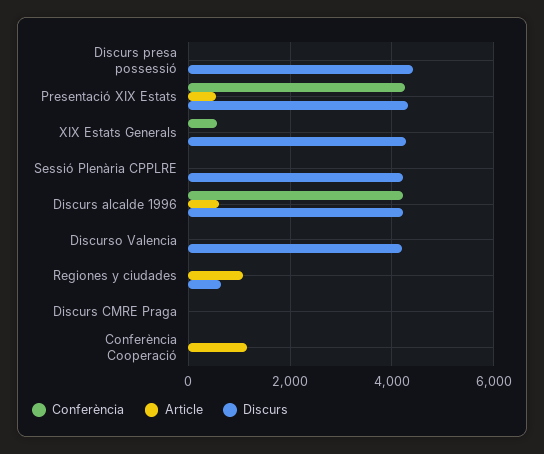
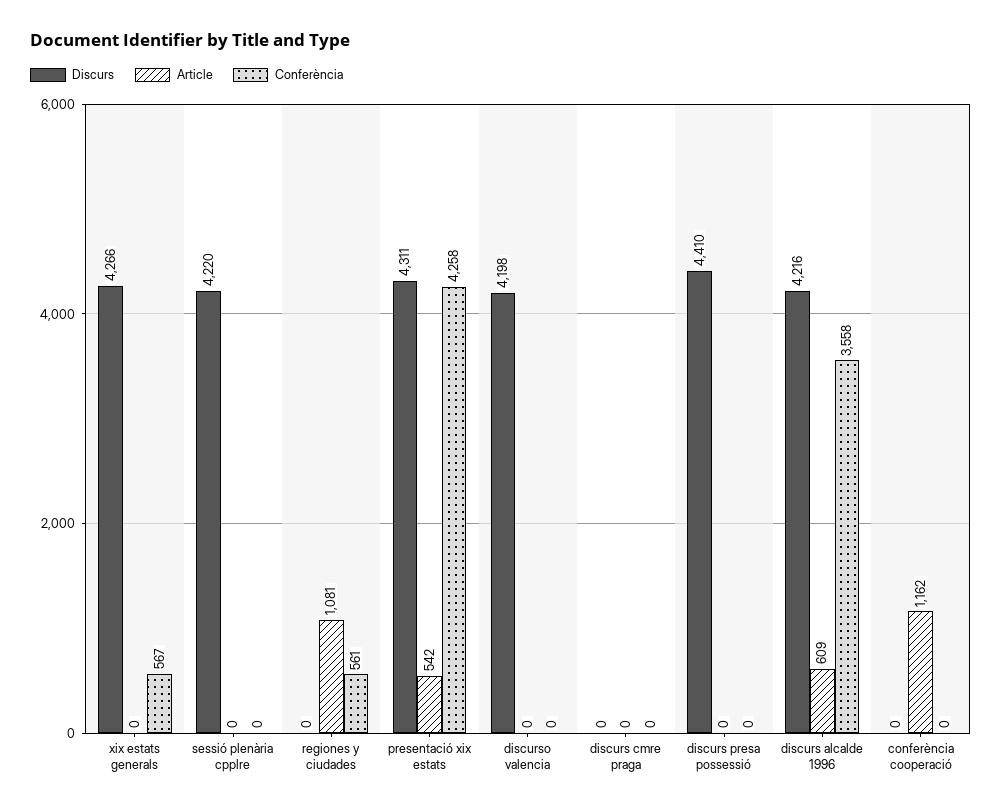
Conferència, Discurs alcalde 1996: 4200 -> 3558
Conferència, Regiones y ciudades: 0 -> 561
Discurs, Regiones y ciudades: 600 -> 0

